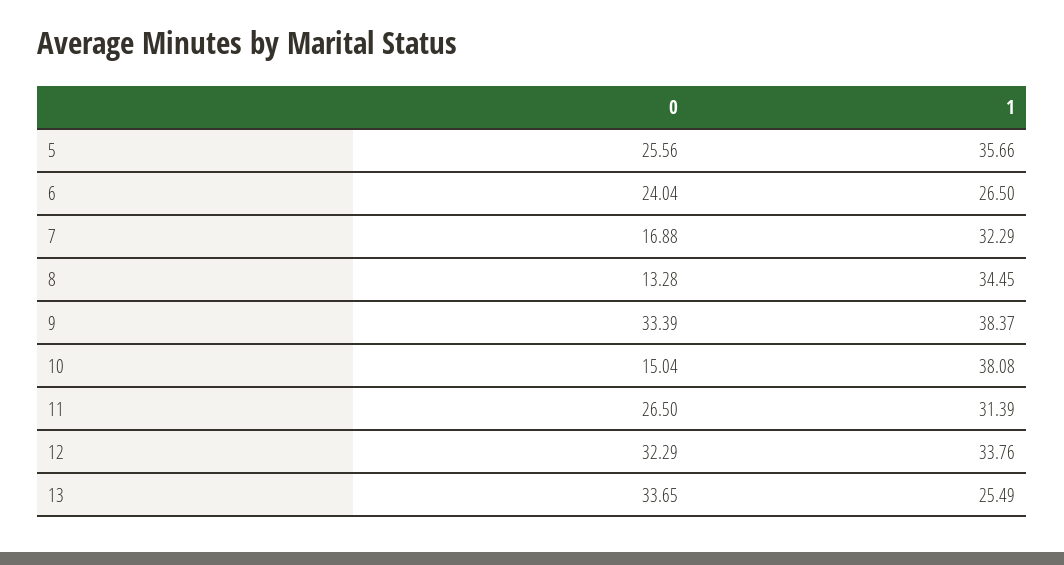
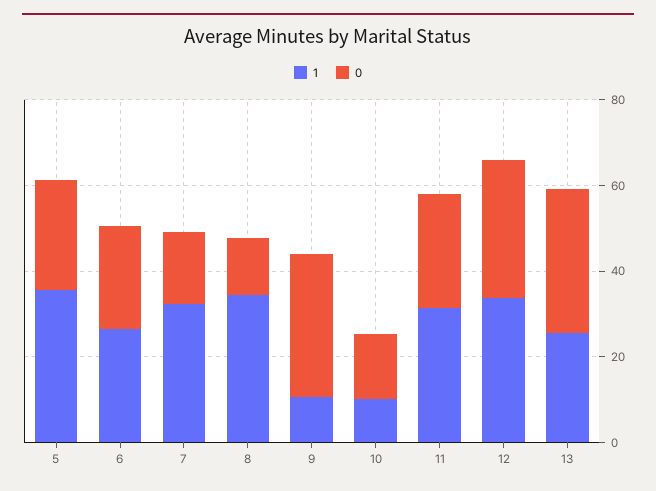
1, 9: 38.37 -> 10
1, 10: 38.08 -> 10

